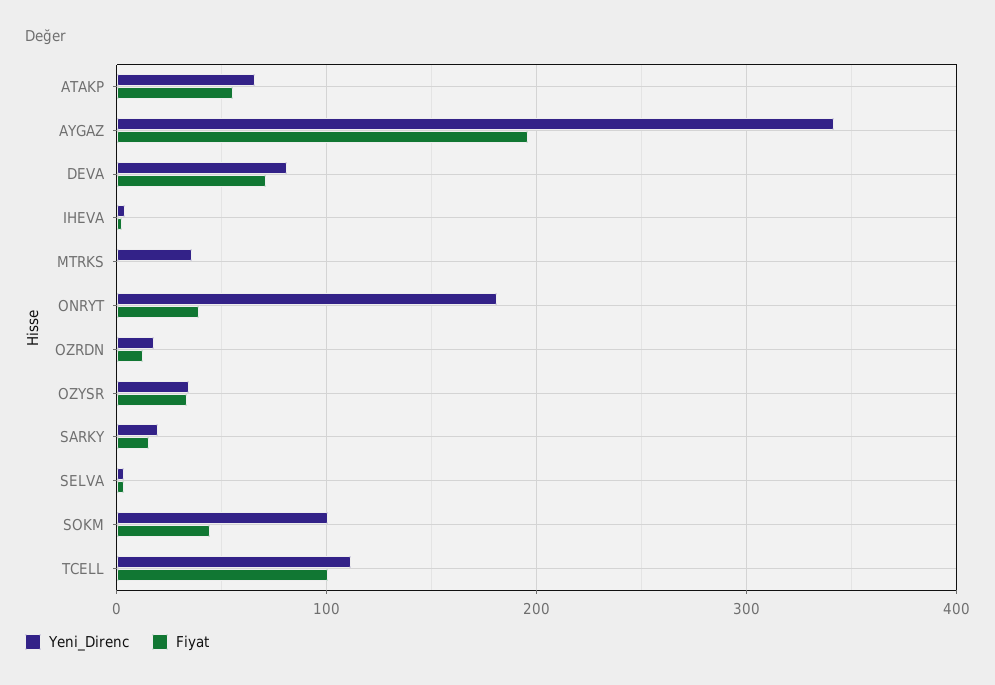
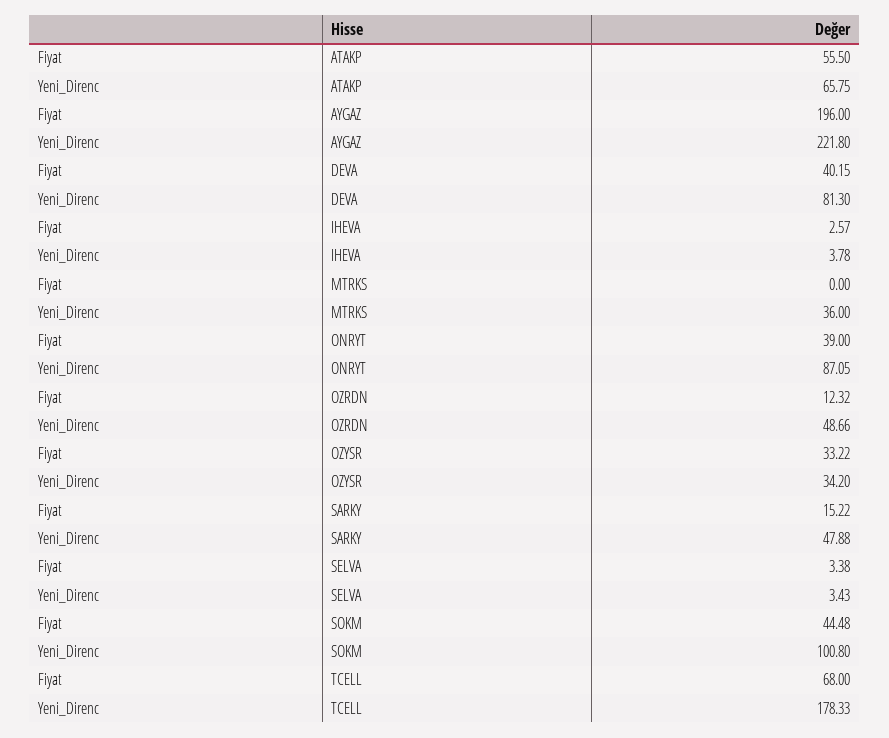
Yeni_Direnc, AYGAZ: 340 -> 221.8
Fiyat, DEVA: 70 -> 40.15
Yeni_Direnc, ONRYT: 180 -> 87.05
Yeni_Direnc, OZRDN: 20 -> 48.66
Yeni_Direnc, SARKY: 20 -> 47.88
Yeni_Direnc, TCELL: 110 -> 178.33
Fiyat, TCELL: 100 -> 68

